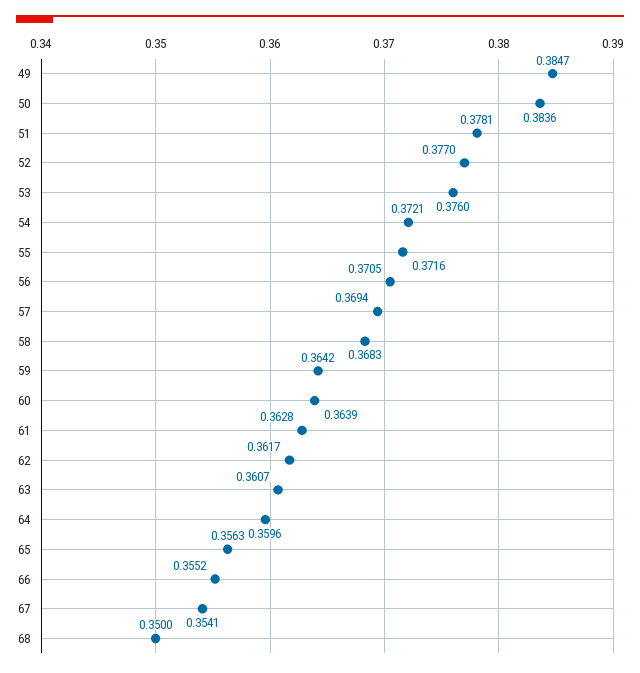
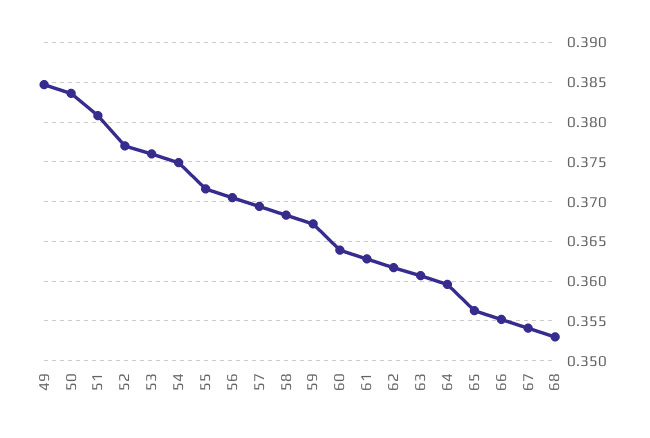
51: 0.3781 -> 0.381
54: 0.3721 -> 0.375
59: 0.3642 -> 0.367
68: 0.35 -> 0.353

